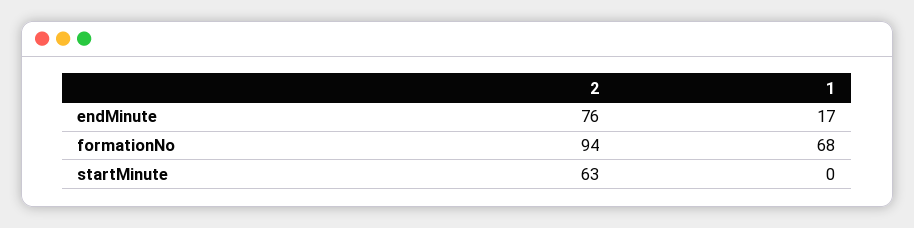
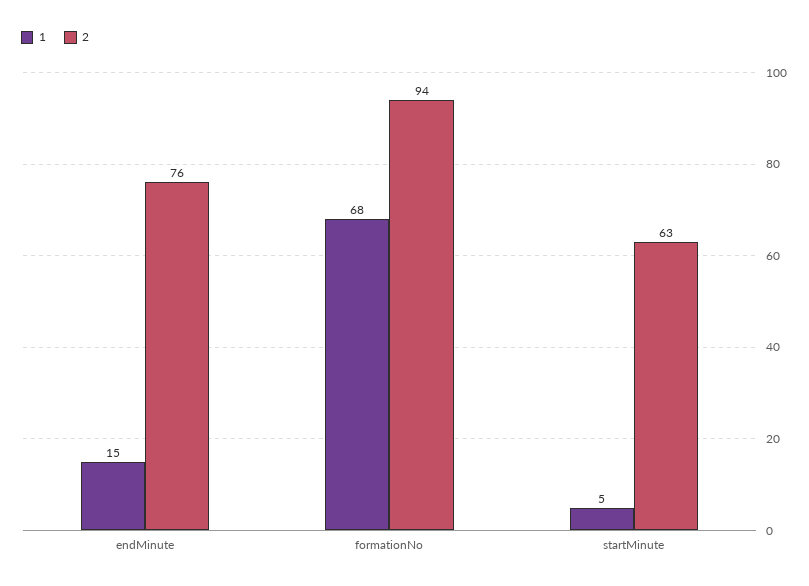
1, endMinute: 17 -> 15
1, startMinute: 0 -> 5

